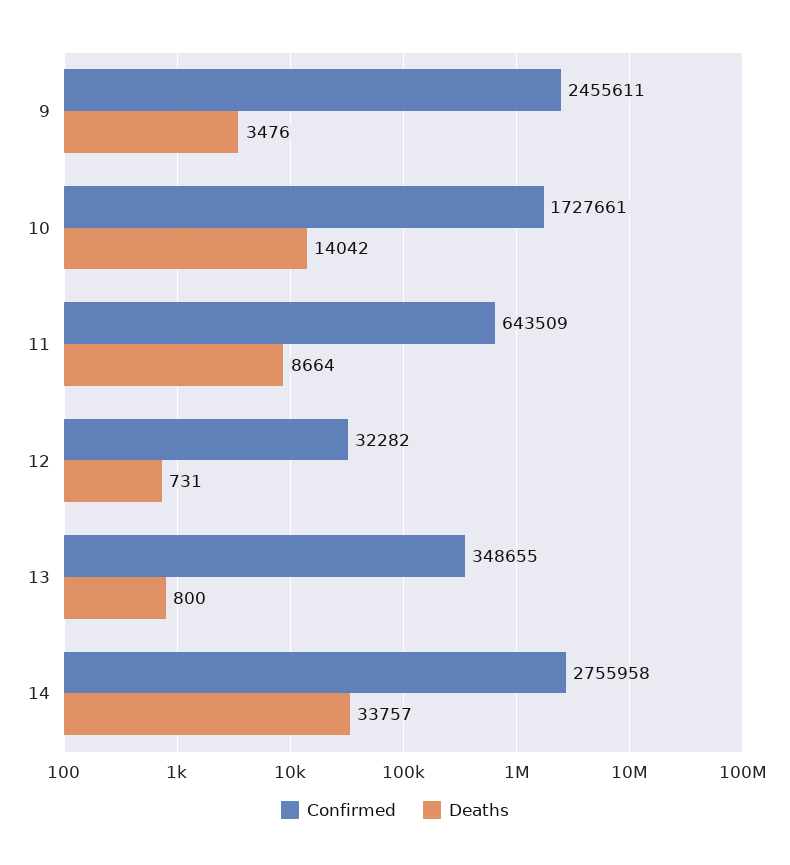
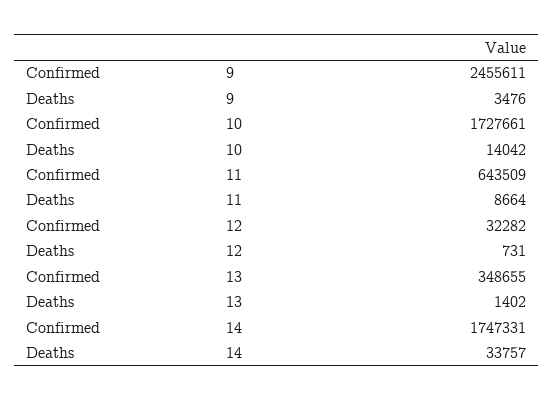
Deaths, 13: 800 -> 1402
Confirmed, 14: 2755958 -> 1747331

